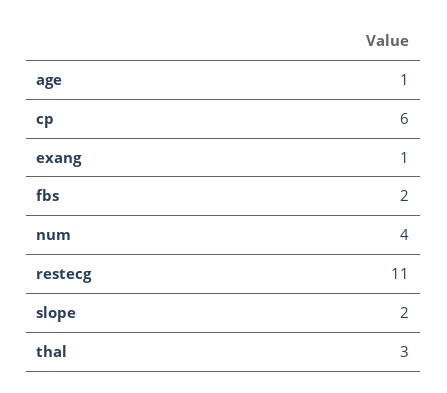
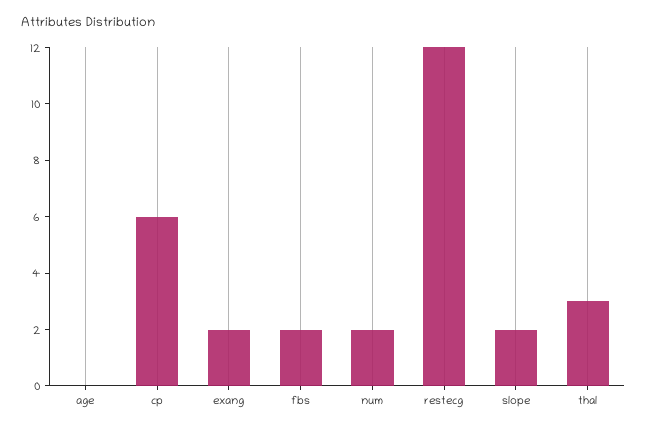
age: 1 -> 0
exang: 1 -> 2
num: 4 -> 2
restecg: 11 -> 12

